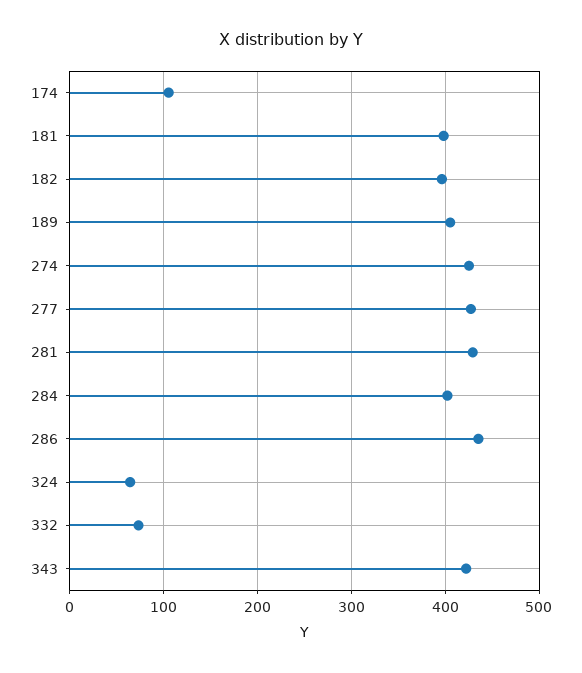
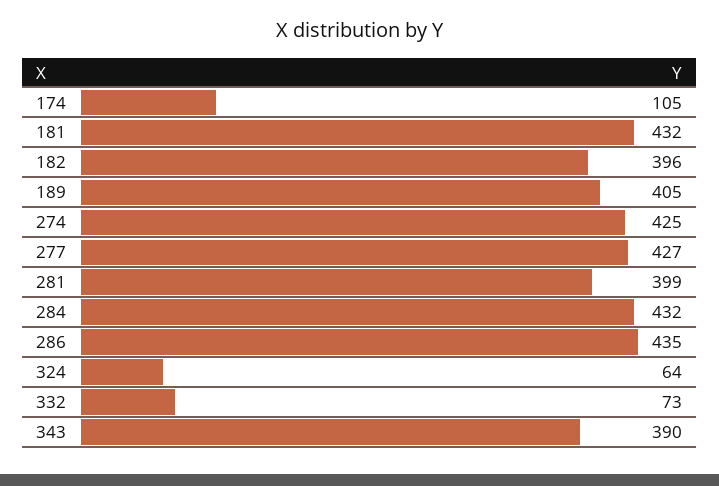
181: 400 -> 432
281: 430 -> 399
284: 400 -> 432
343: 420 -> 390

